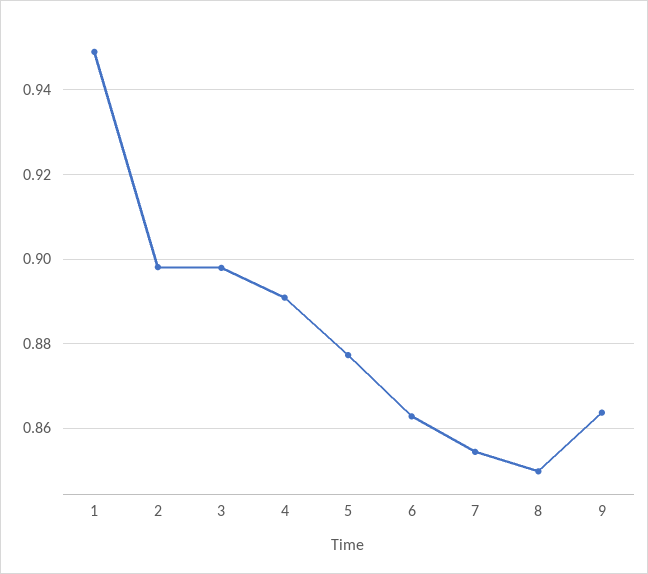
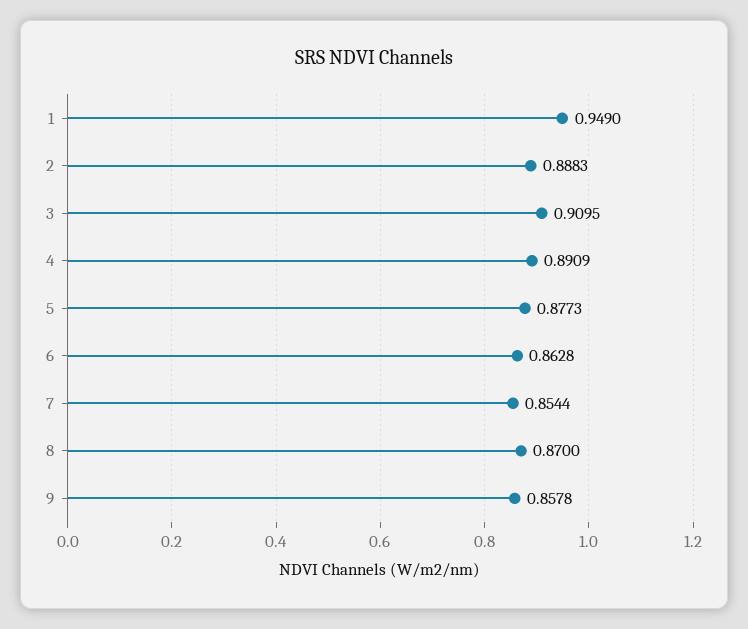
2: 0.898 -> 0.8883
3: 0.898 -> 0.9095
8: 0.85 -> 0.87
9: 0.864 -> 0.8578

